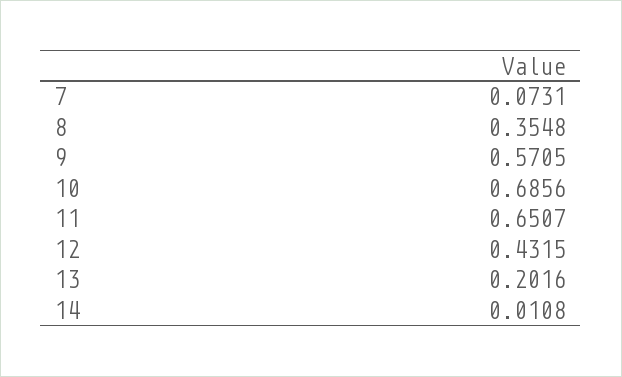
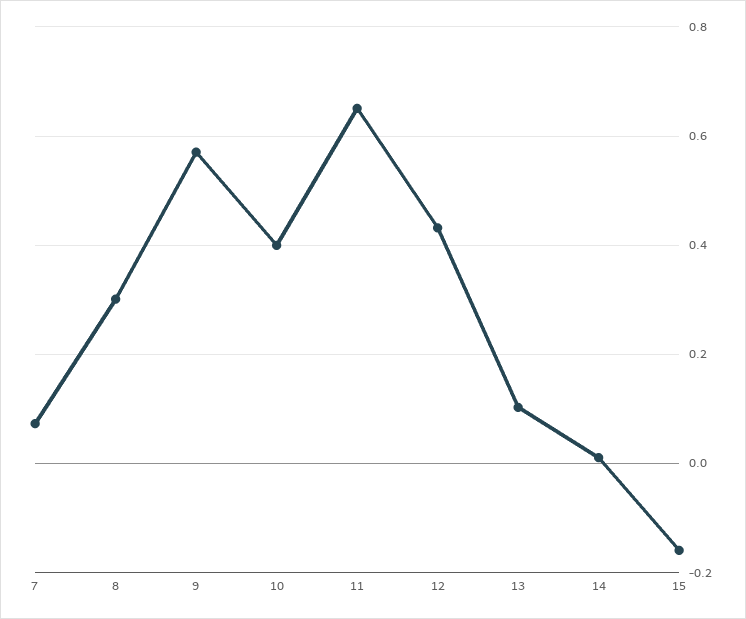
8: 0.3548 -> 0.3
10: 0.6856 -> 0.4
13: 0.2016 -> 0.1
15: none -> -0.16

